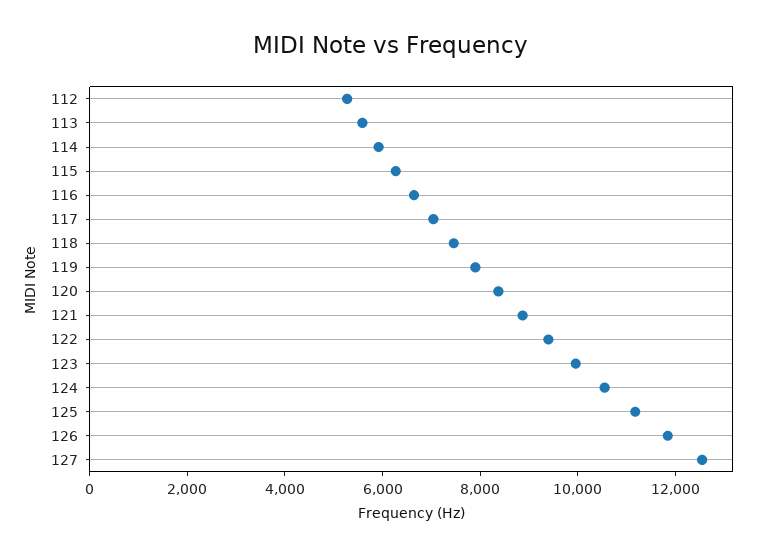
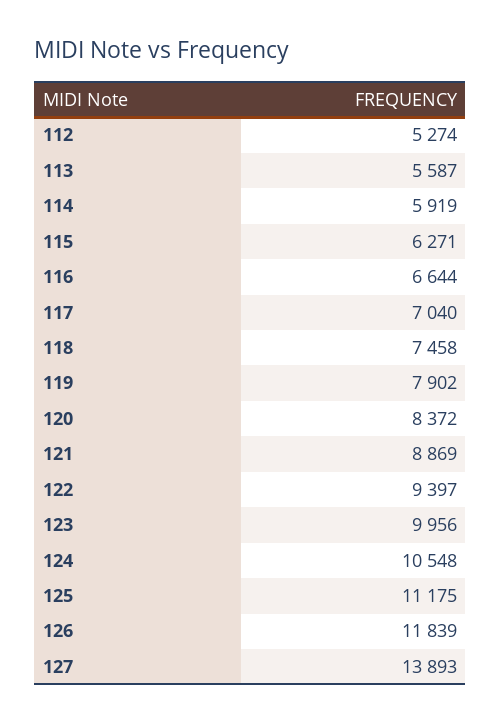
127: 12500 -> 13893

